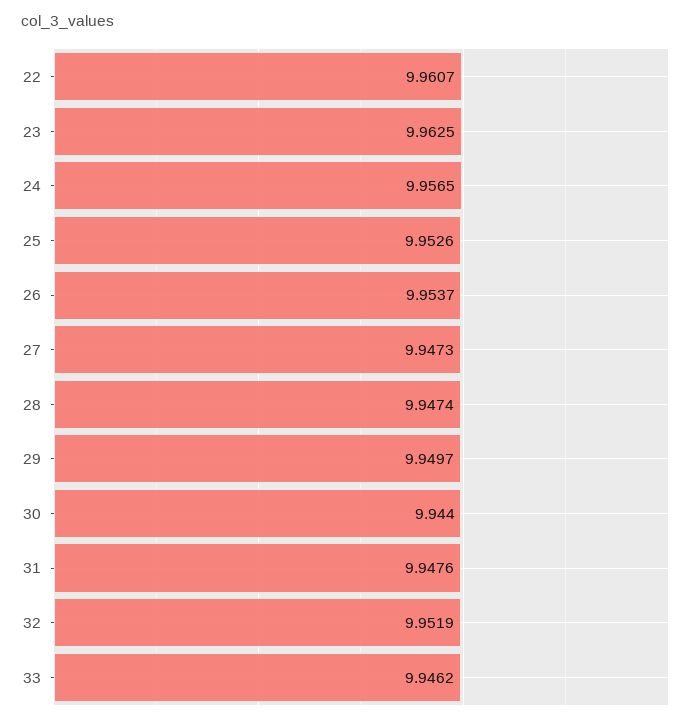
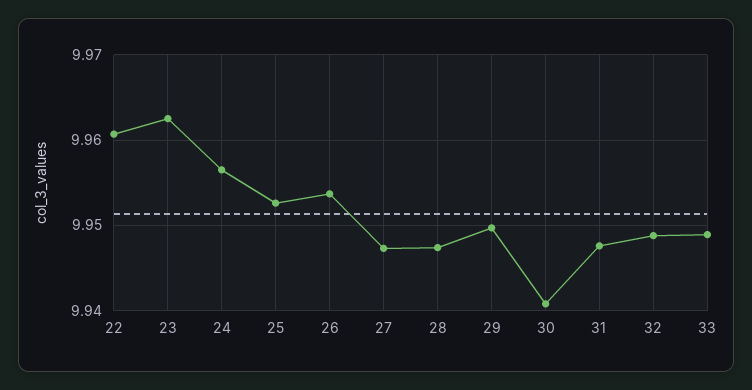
30: 9.944 -> 9.941
32: 9.9519 -> 9.949
33: 9.9462 -> 9.949

